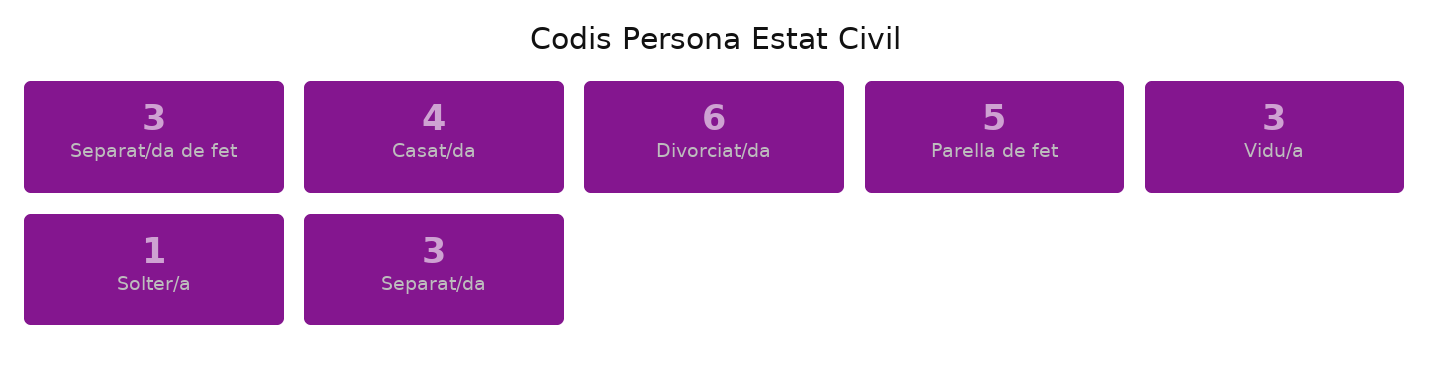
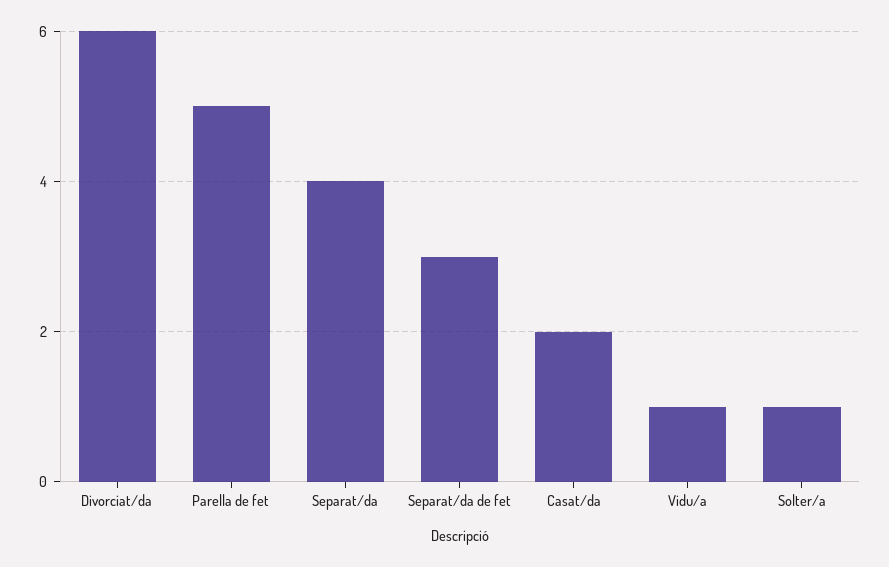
Casat/da: 4 -> 2
Vidu/a: 3 -> 1
Separat/da: 3 -> 4

